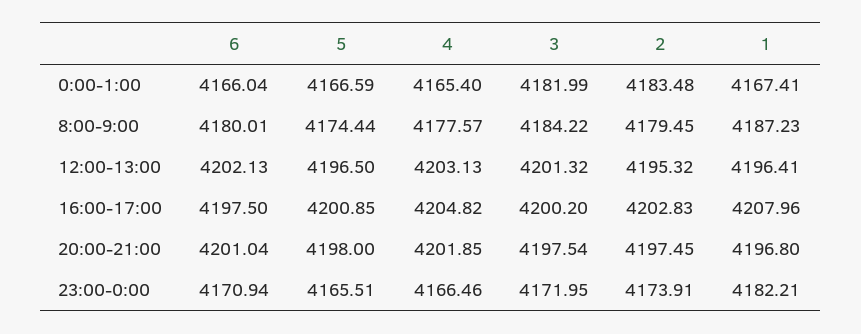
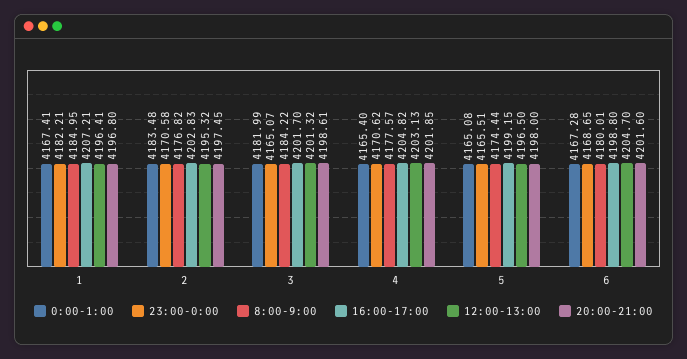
0:00-1:00, 6: 4166.04 -> 4167.28
0:00-1:00, 5: 4166.59 -> 4165.08
8:00-9:00, 2: 4179.45 -> 4176.82
8:00-9:00, 1: 4187.23 -> 4184.95
12:00-13:00, 6: 4202.13 -> 4204.7
16:00-17:00, 6: 4197.5 -> 4198.8
16:00-17:00, 5: 4200.85 -> 4199.15
16:00-17:00, 3: 4200.2 -> 4201.7
16:00-17:00, 1: 4207.96 -> 4207.21
20:00-21:00, 6: 4201.04 -> 4201.6
20:00-21:00, 3: 4197.54 -> 4198.61
23:00-0:00, 6: 4170.94 -> 4168.65
23:00-0:00, 4: 4166.46 -> 4170.62
23:00-0:00, 3: 4171.95 -> 4165.07
23:00-0:00, 2: 4173.91 -> 4170.58

